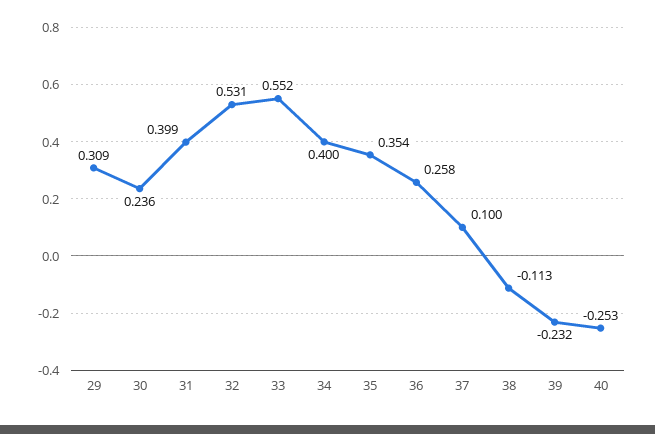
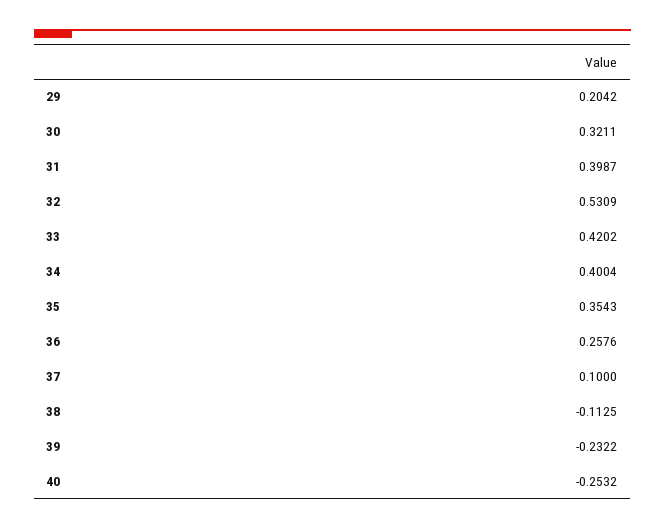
29: 0.309 -> 0.2042
30: 0.236 -> 0.3211
33: 0.552 -> 0.4202

